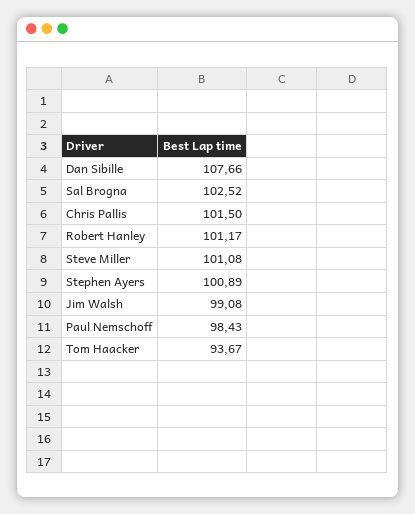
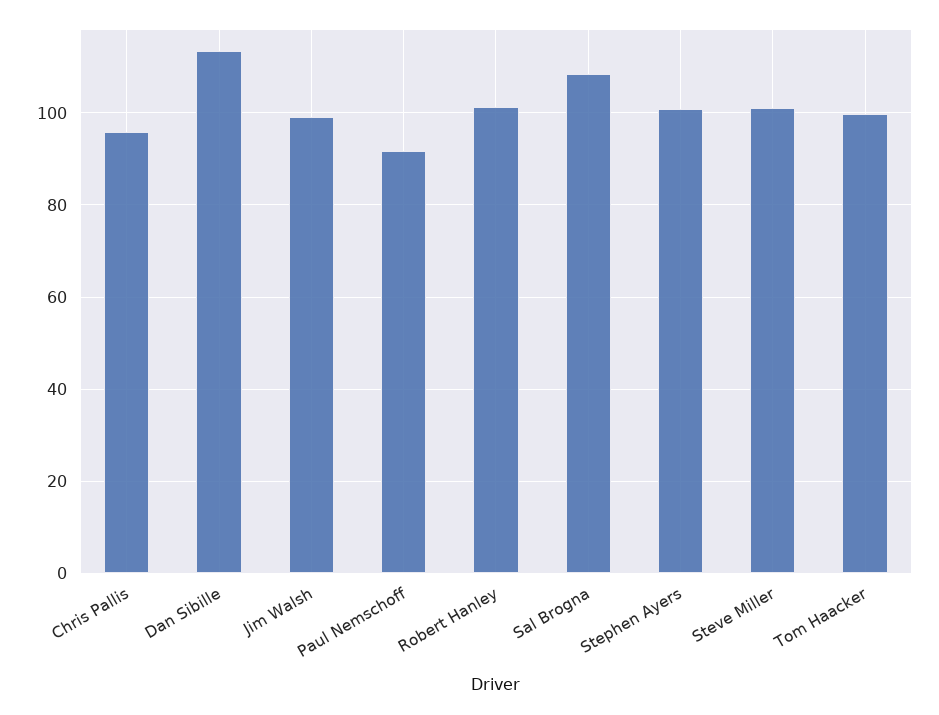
Dan Sibille: 107.66 -> 114
Sal Brogna: 102.52 -> 108
Chris Pallis: 101.5 -> 96
Paul Nemschoff: 98.43 -> 92
Tom Haacker: 93.67 -> 100

